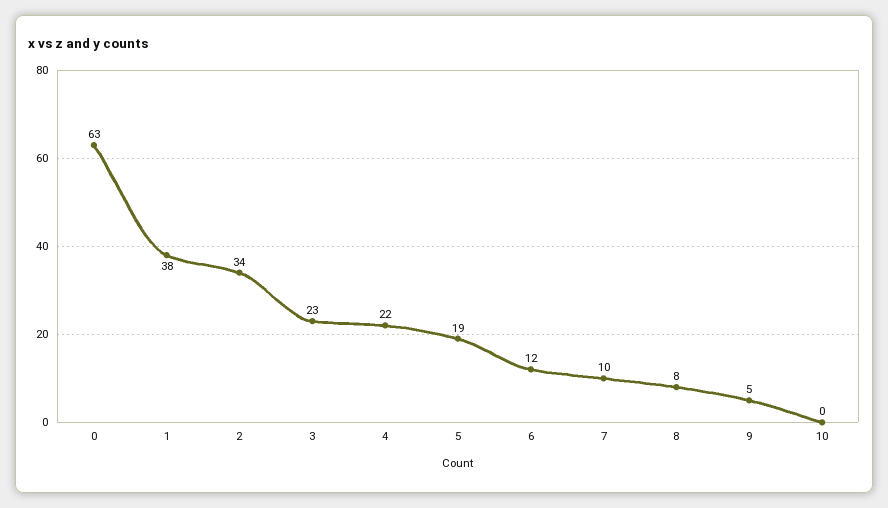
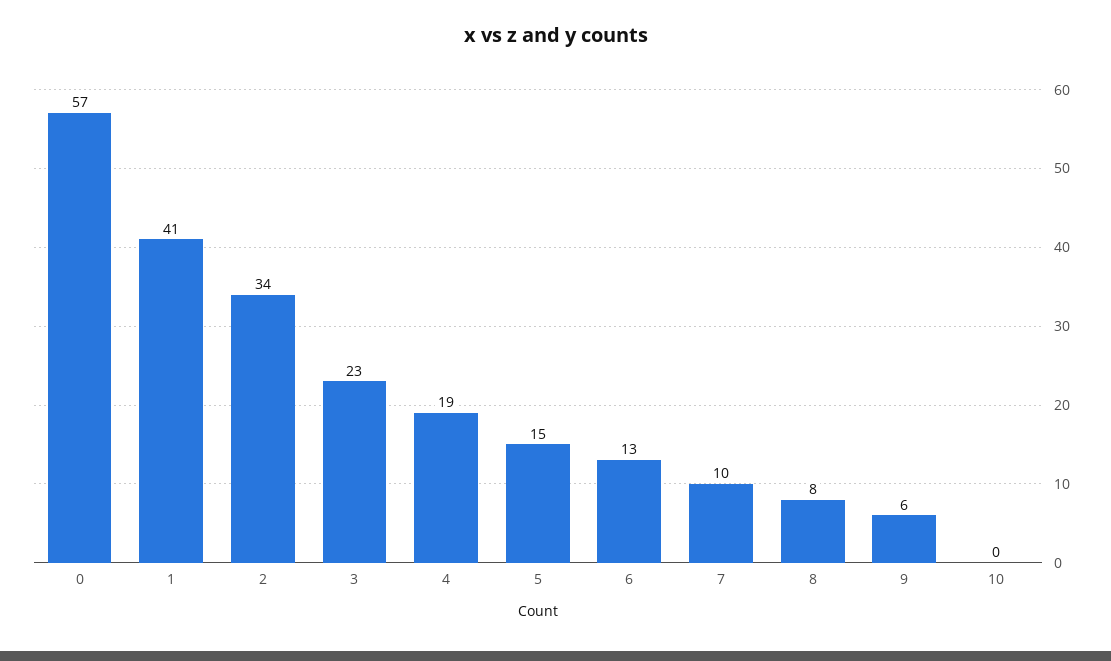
0: 63 -> 57
1: 38 -> 41
4: 22 -> 19
5: 19 -> 15
6: 12 -> 13
9: 5 -> 6

